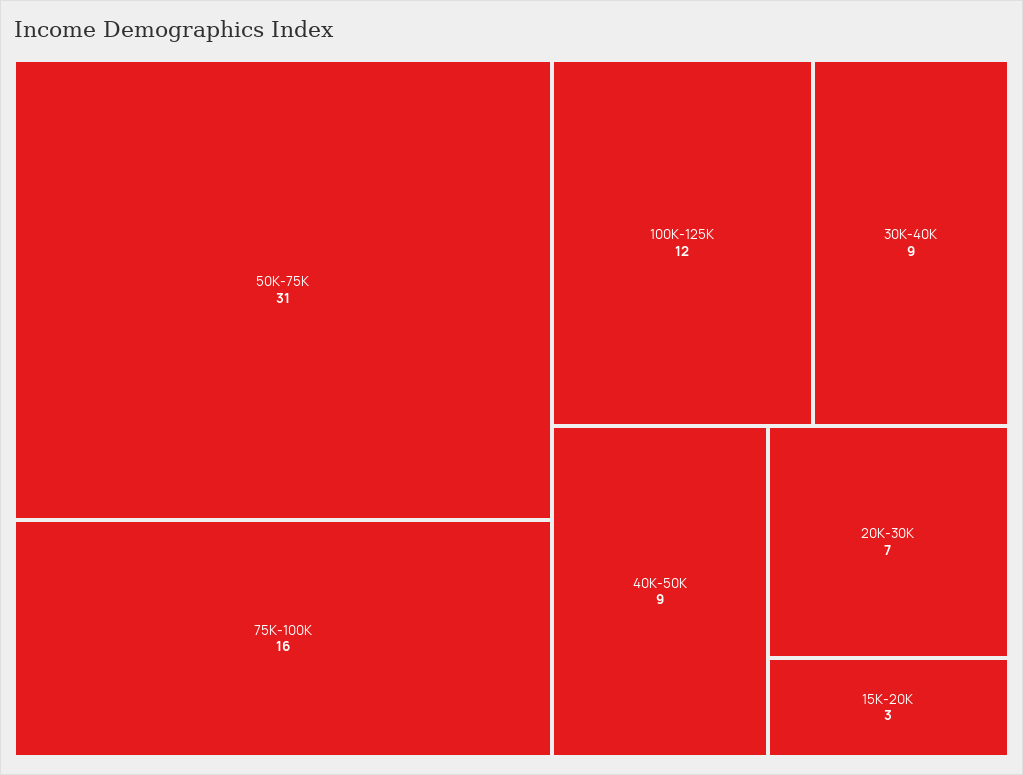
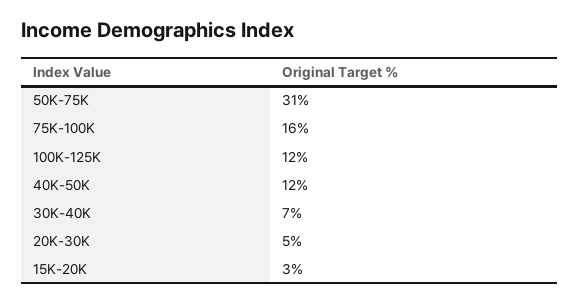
30K-40K: 9 -> 7
40K-50K: 9 -> 12
20K-30K: 7 -> 5

